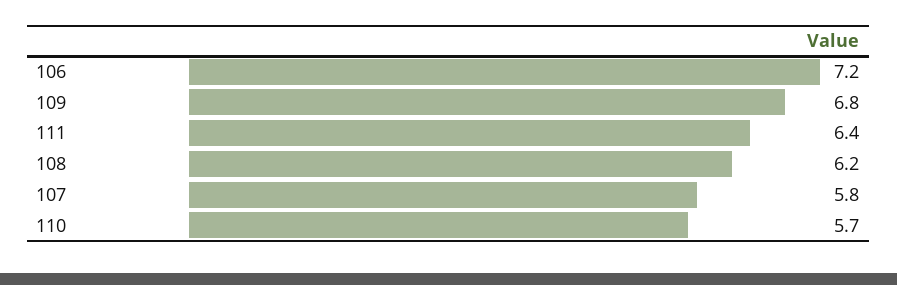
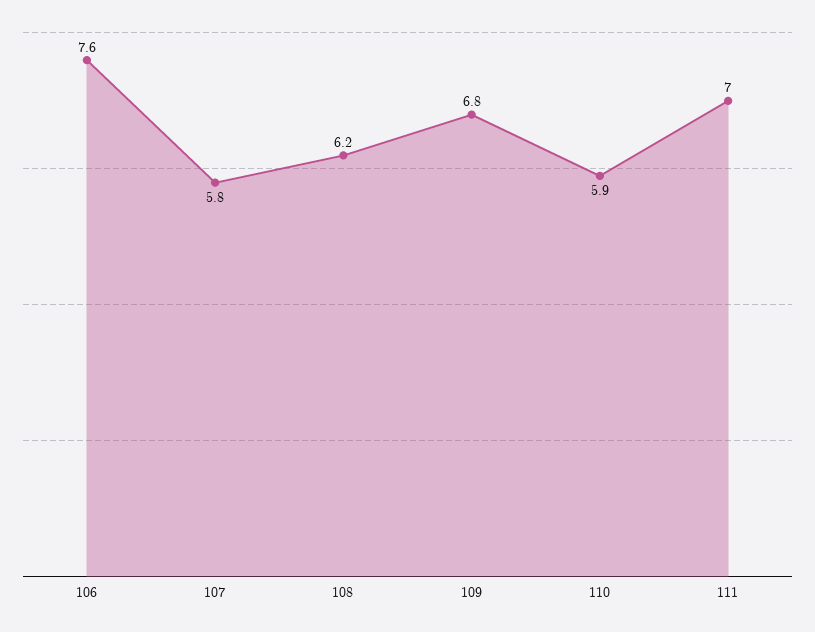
106: 7.2 -> 7.6
111: 6.4 -> 7
110: 5.7 -> 5.9

